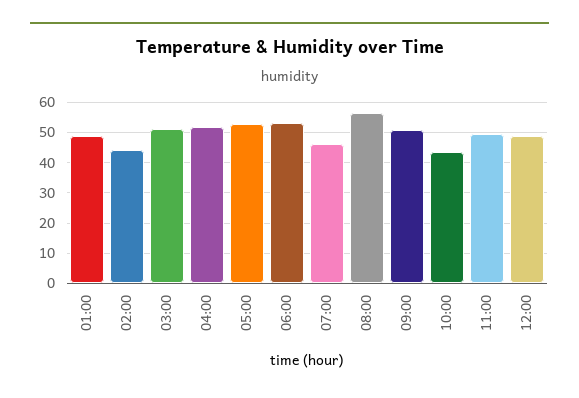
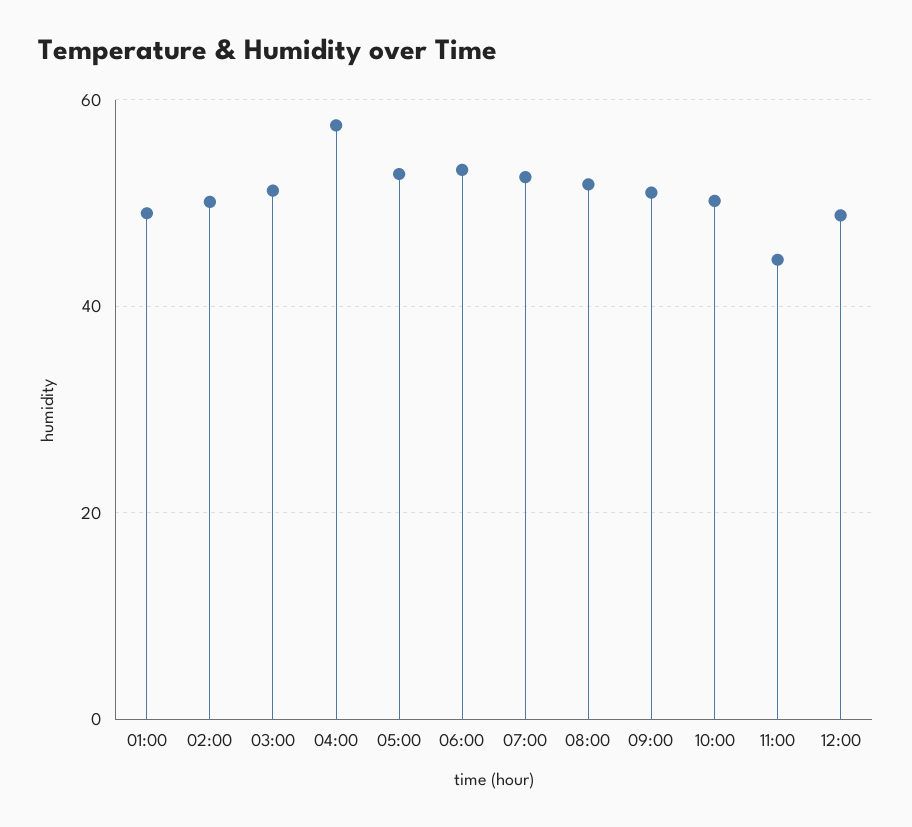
02:00: 44 -> 50
04:00: 52 -> 58
07:00: 46 -> 52
08:00: 56 -> 52
10:00: 44 -> 50
11:00: 50 -> 44

